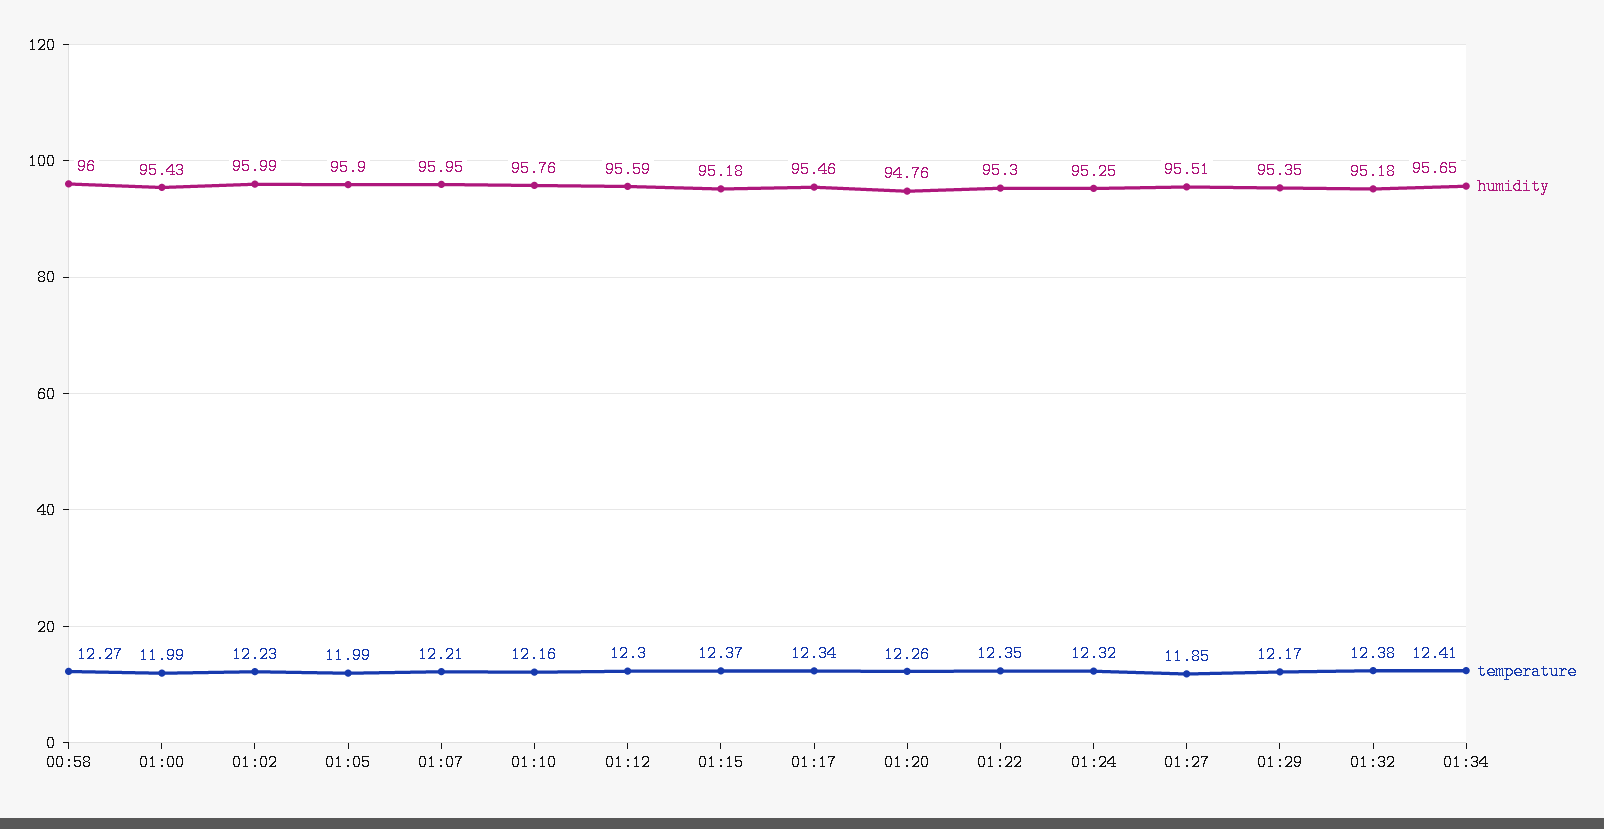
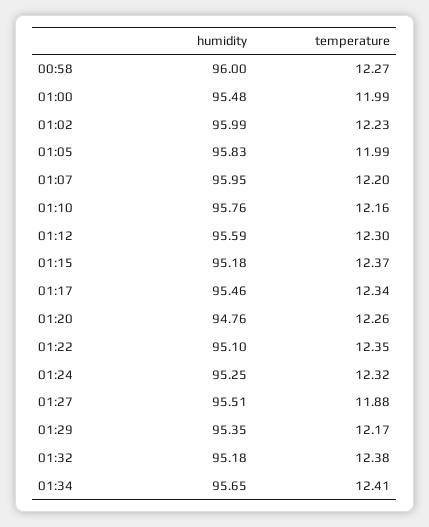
humidity, 01:00: 95.43 -> 95.48
humidity, 01:05: 95.9 -> 95.83
temperature, 01:07: 12.21 -> 12.2
humidity, 01:22: 95.3 -> 95.1
temperature, 01:27: 11.85 -> 11.88

